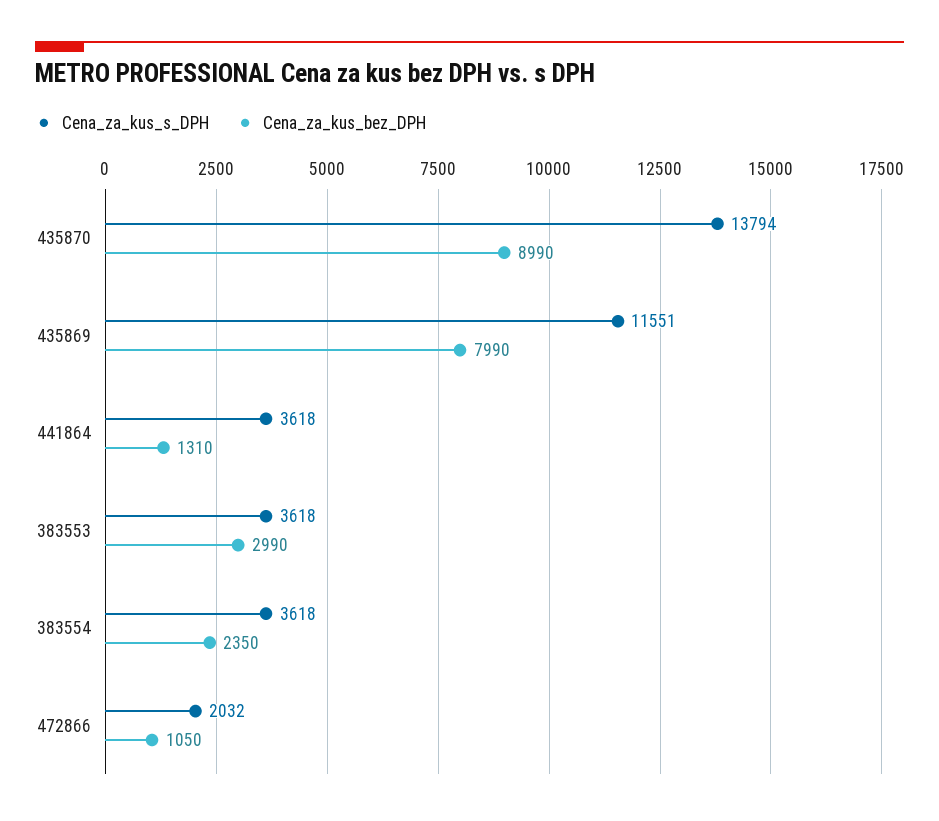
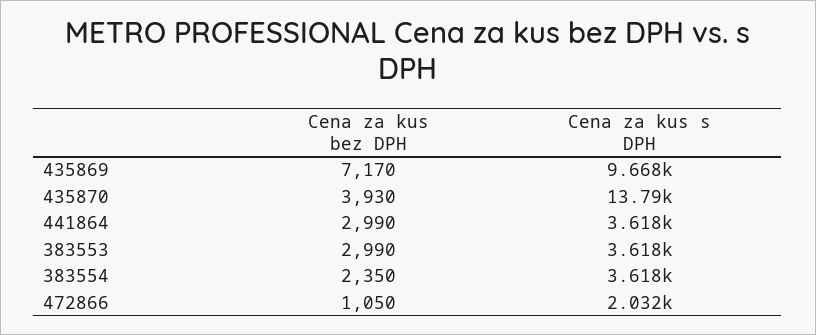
Cena_za_kus_bez_DPH, 435870: 8990 -> 3930
Cena_za_kus_s_DPH, 435869: 11551 -> 9668
Cena_za_kus_bez_DPH, 435869: 7990 -> 7170
Cena_za_kus_bez_DPH, 441864: 1310 -> 2990

